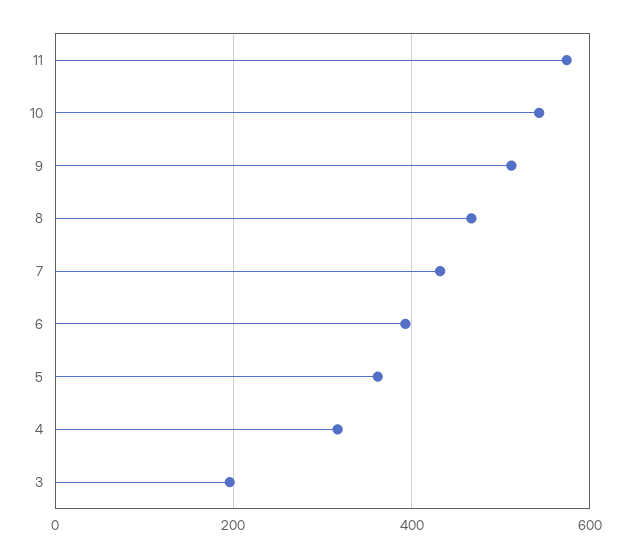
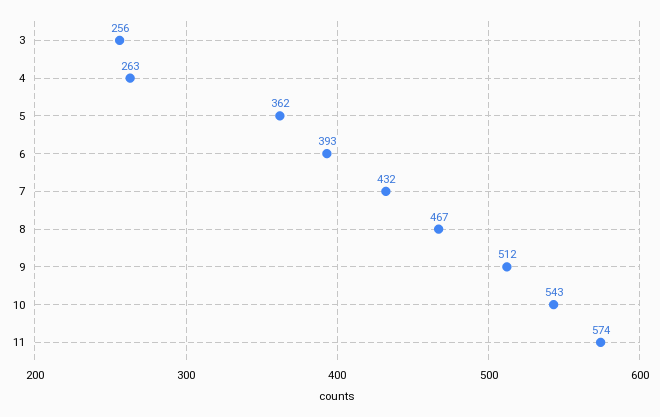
4: 320 -> 263
3: 200 -> 256

